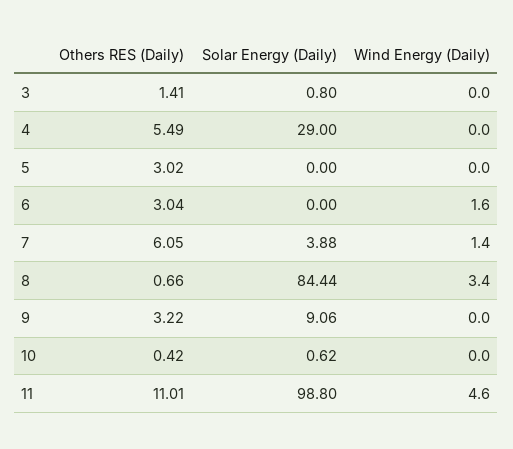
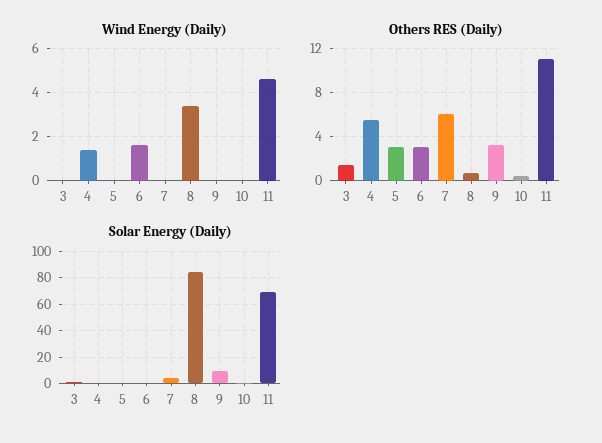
Solar Energy (Daily), 4: 29 -> 0
Wind Energy (Daily), 4: 0 -> 1.5
Wind Energy (Daily), 7: 1.4 -> 0
Solar Energy (Daily), 11: 98.8 -> 70

